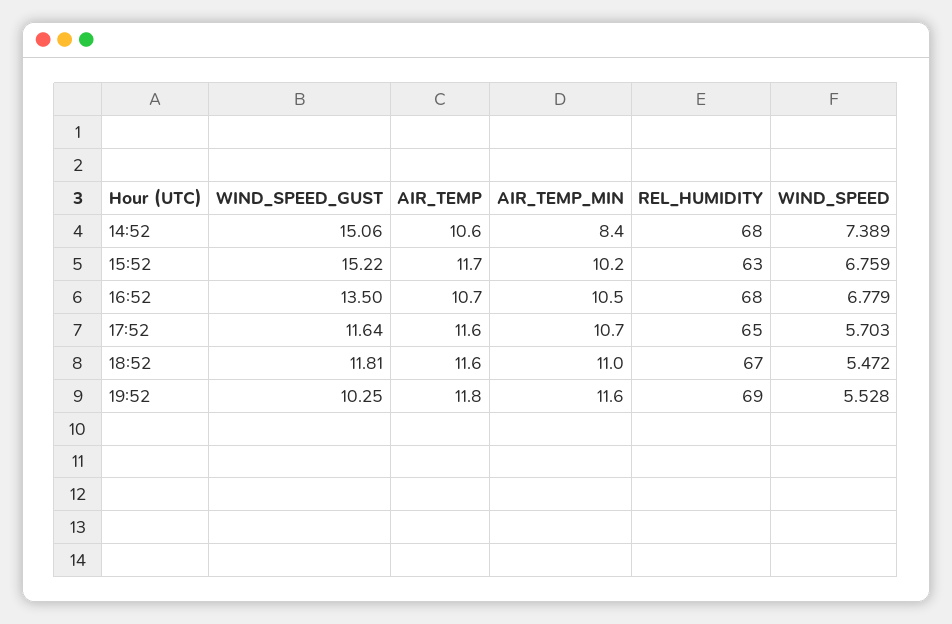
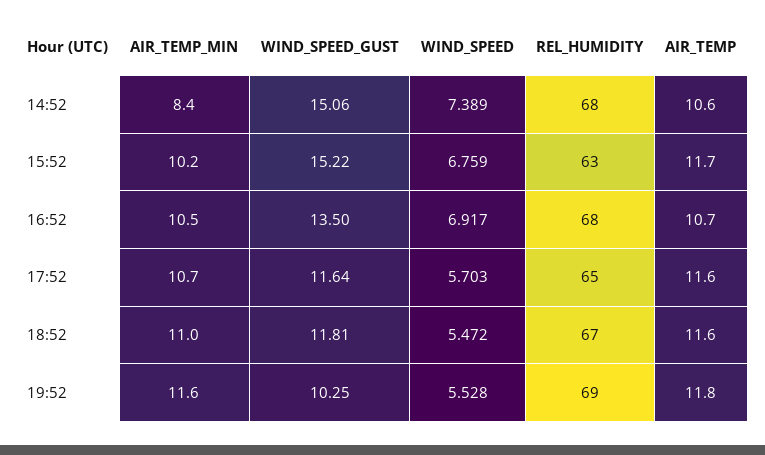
WIND_SPEED, 16:52: 6.779 -> 6.917

